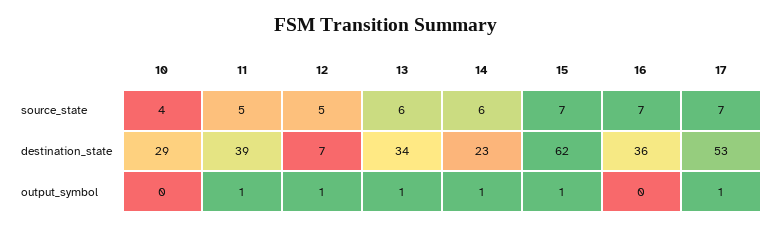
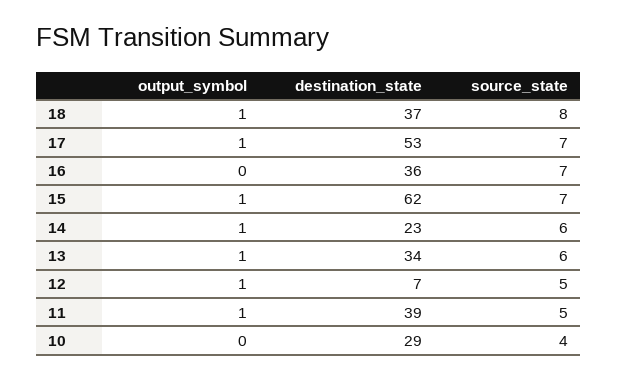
18, output_symbol: none -> 1
18, destination_state: none -> 37
18, source_state: none -> 8

